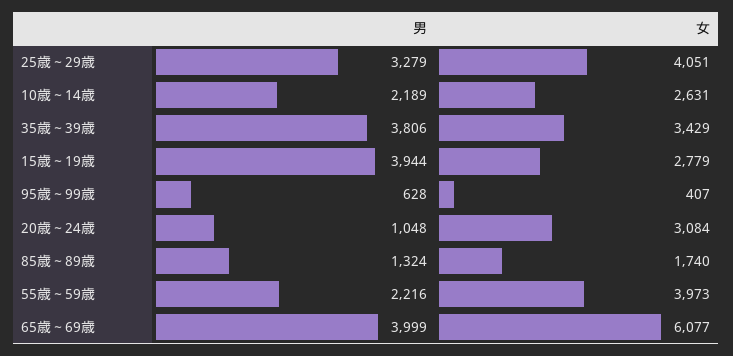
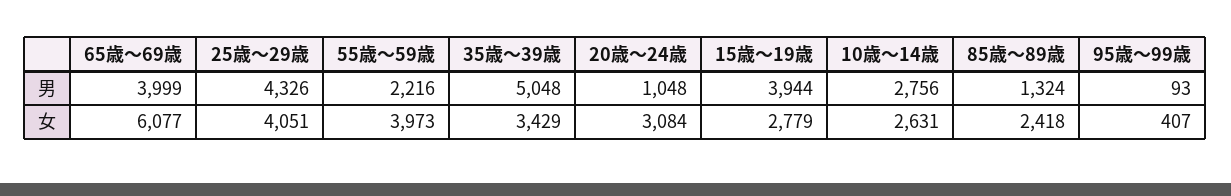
男, 25歳～29歳: 3279 -> 4326
男, 10歳～14歳: 2189 -> 2756
男, 35歳～39歳: 3806 -> 5048
男, 95歳～99歳: 628 -> 93
女, 85歳～89歳: 1740 -> 2418

